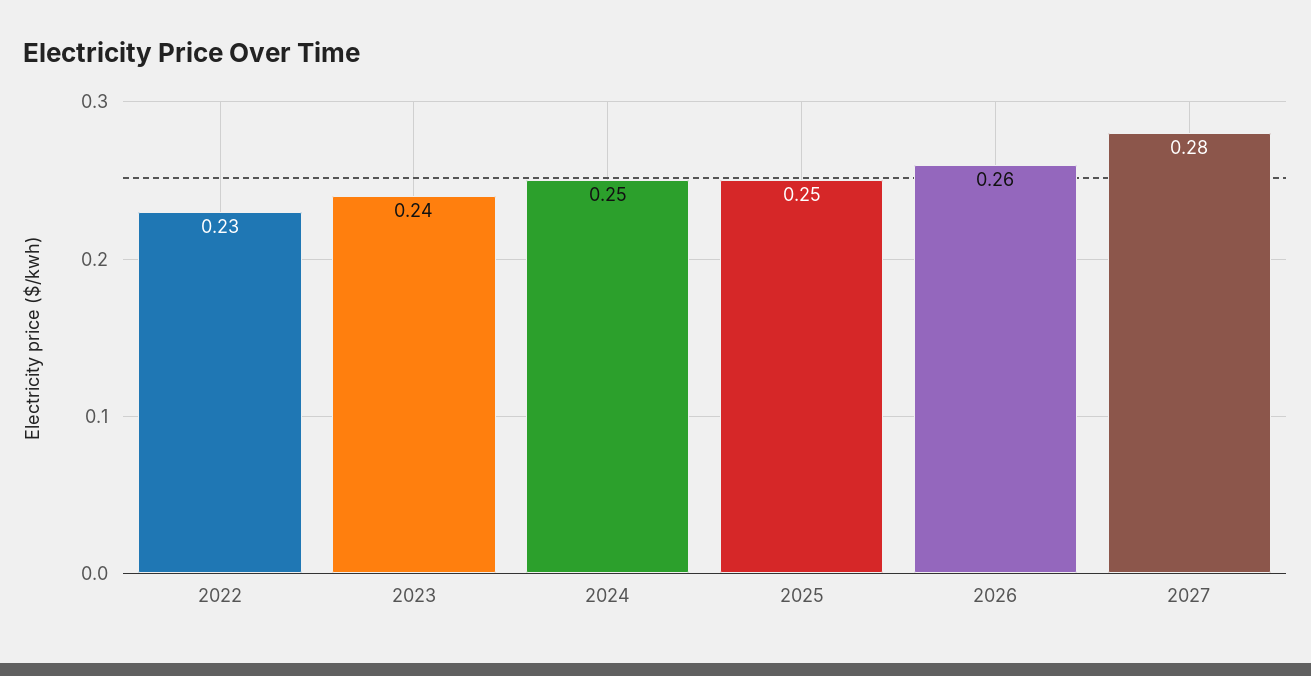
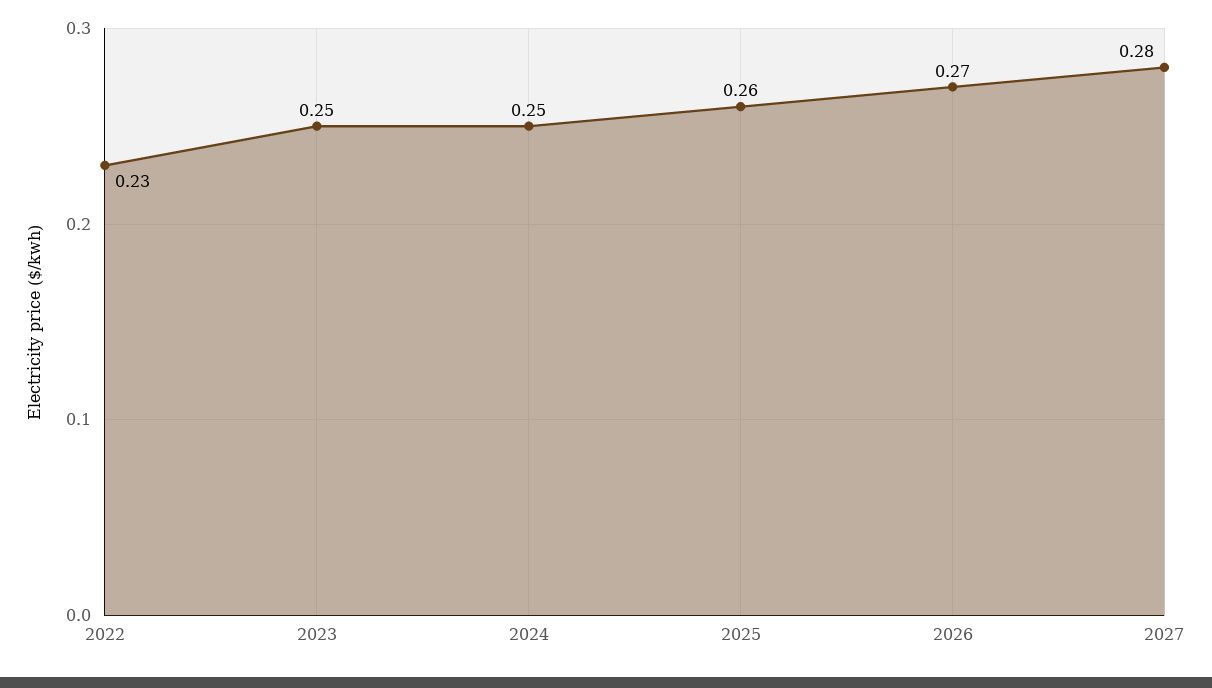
2023: 0.24 -> 0.25
2025: 0.25 -> 0.26
2026: 0.26 -> 0.27

